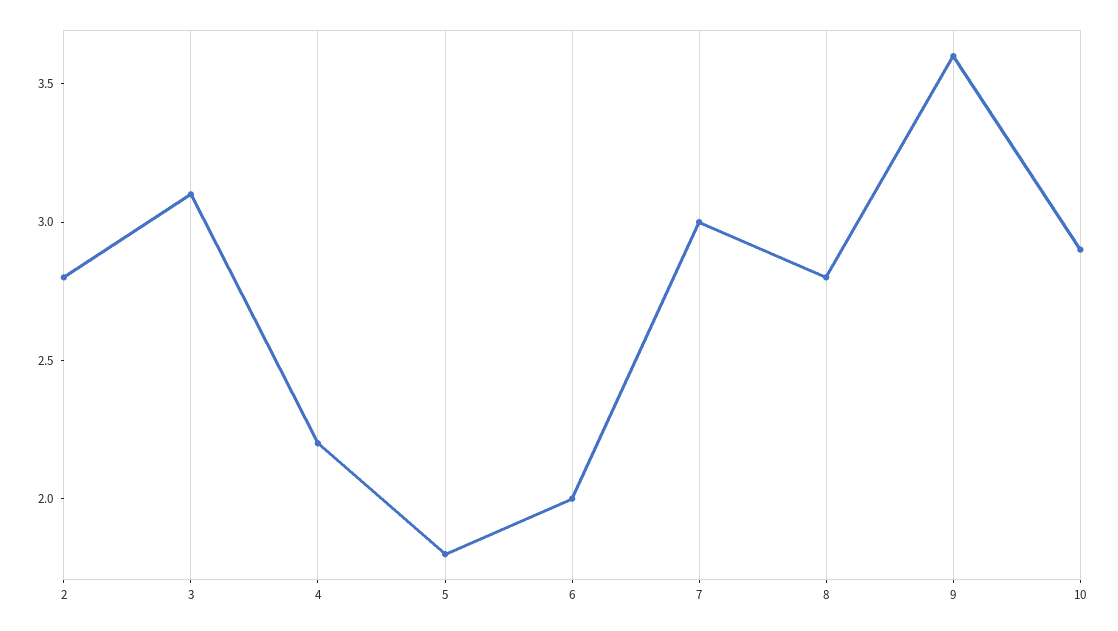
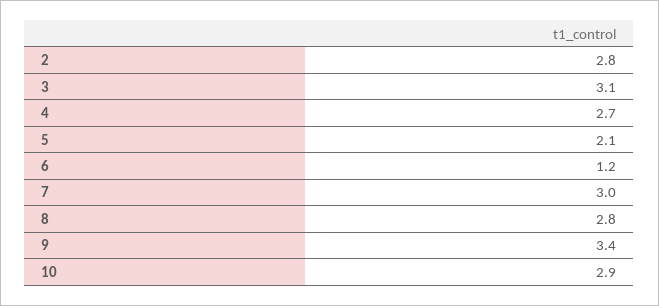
4: 2.2 -> 2.7
5: 1.8 -> 2.1
6: 2 -> 1.2
9: 3.6 -> 3.4

